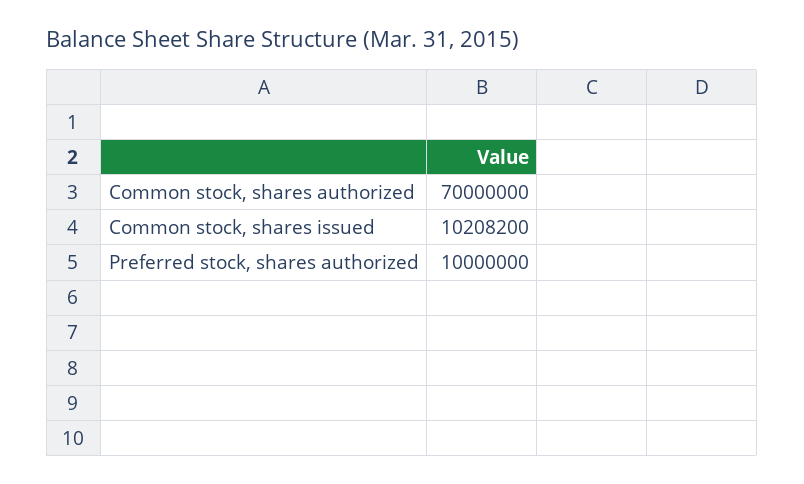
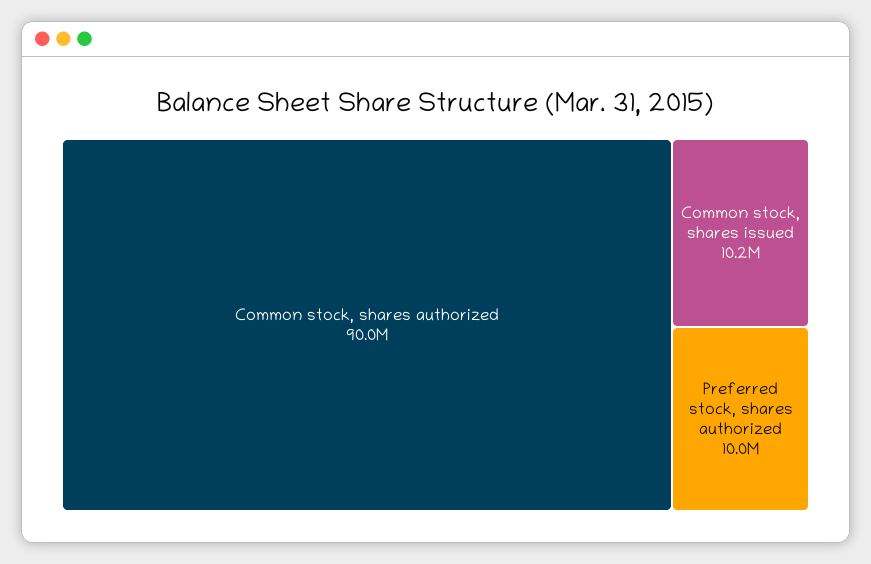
Common stock, shares authorized: 70000000 -> 90000000

